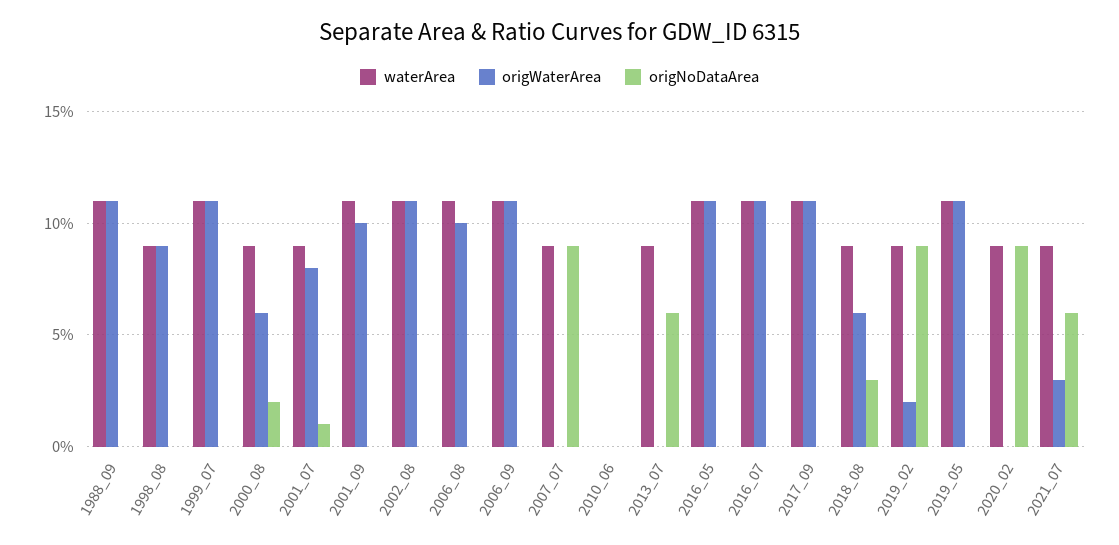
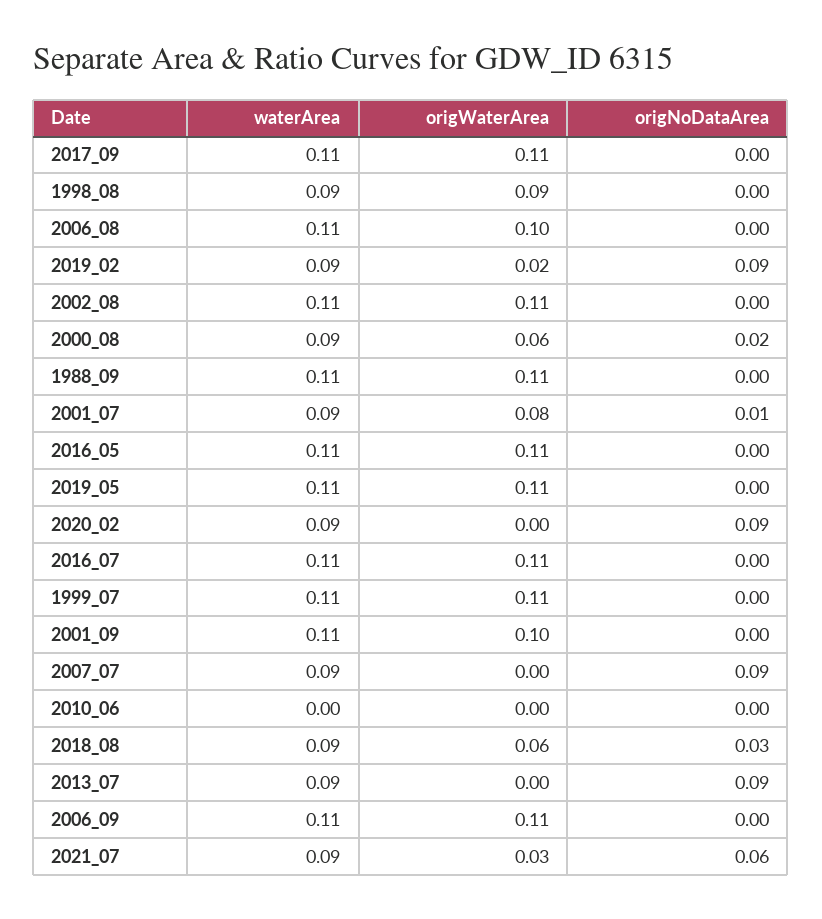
origNoDataArea, 2013_07: 0.06 -> 0.09

